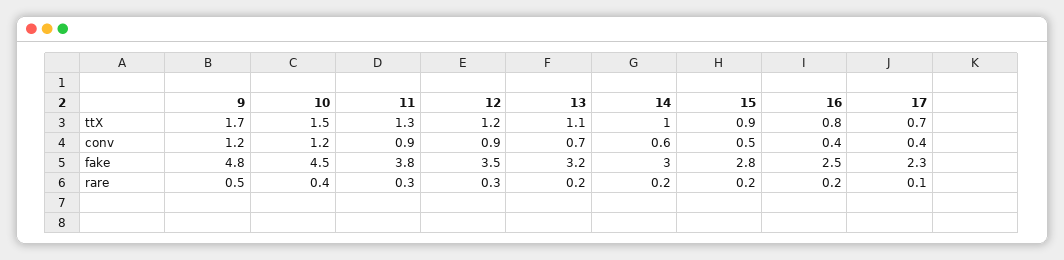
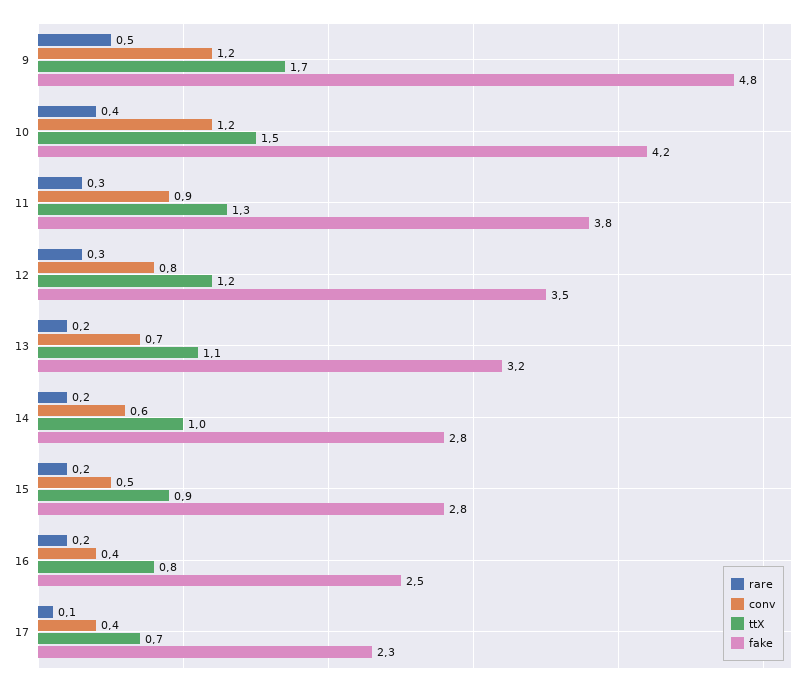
conv, 12: 0.9 -> 0.8
fake, 10: 4.5 -> 4.2
fake, 14: 3 -> 2.8

